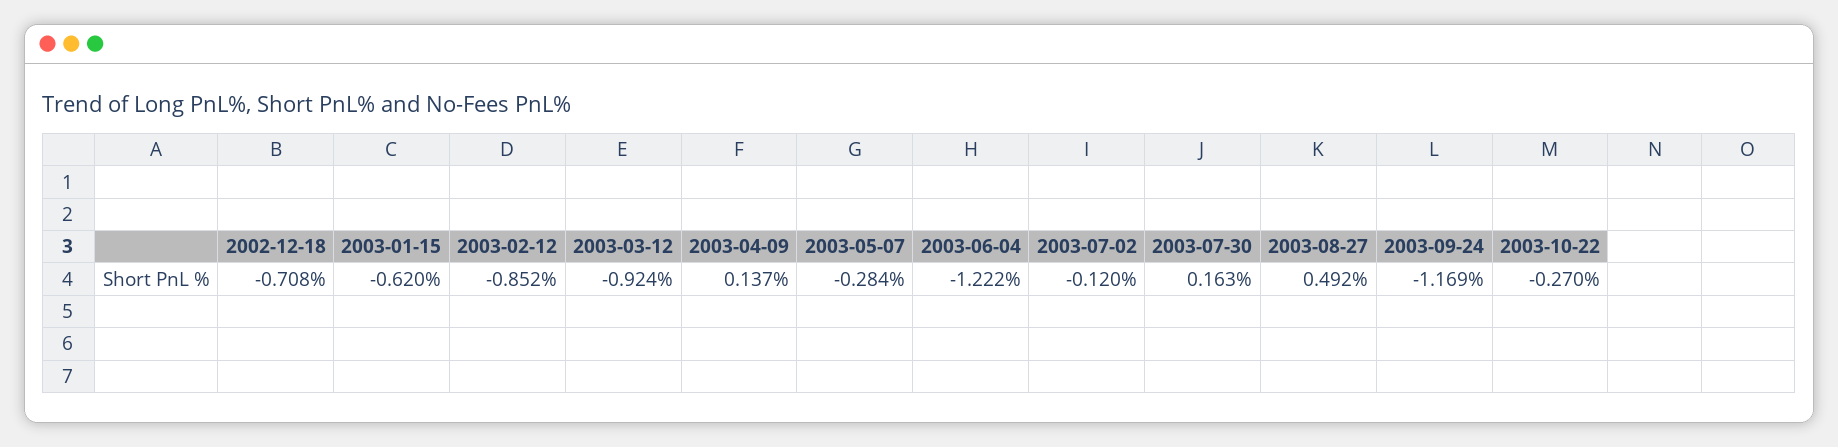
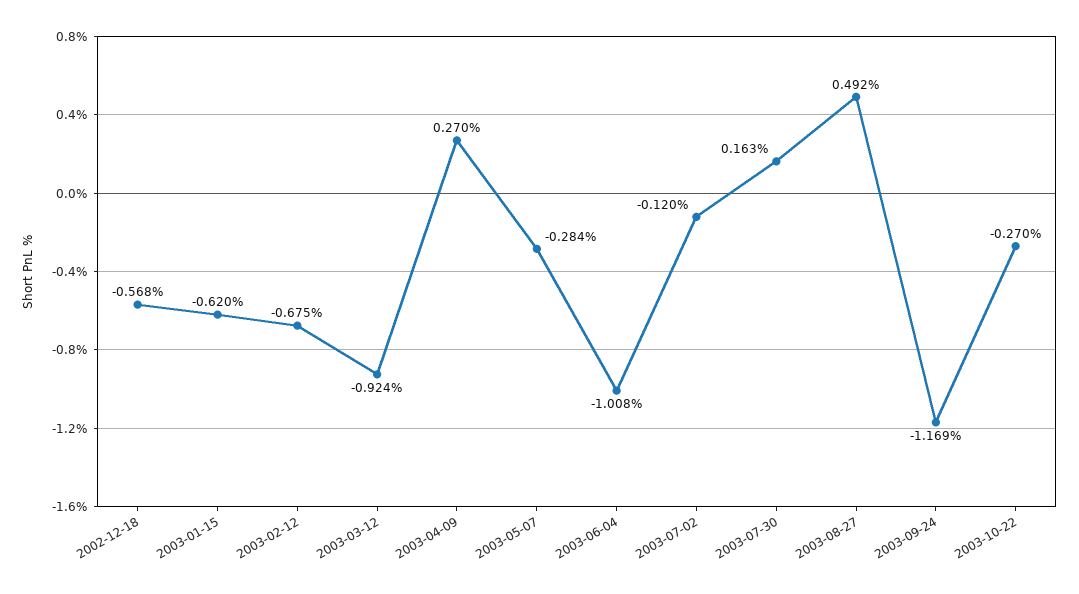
2002-12-18: -0.708 -> -0.568
2003-02-12: -0.852 -> -0.675
2003-04-09: 0.137 -> 0.27
2003-06-04: -1.222 -> -1.008

